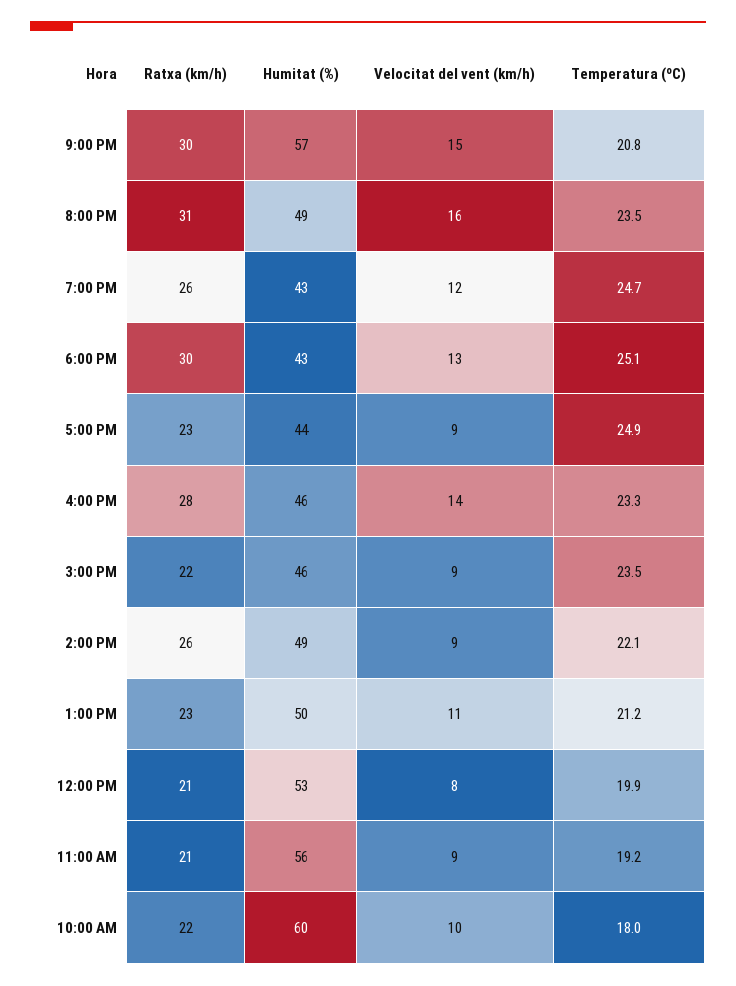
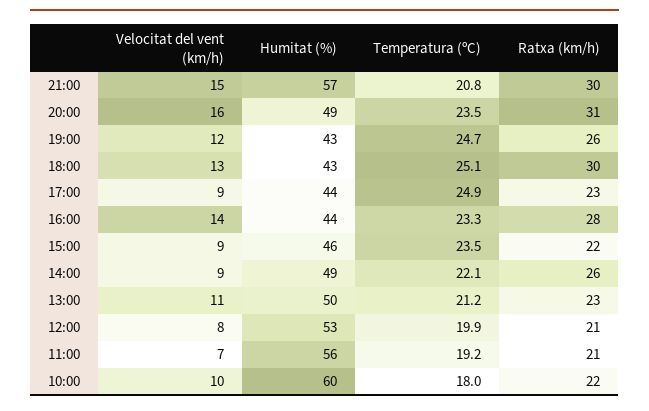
Humitat (%), 4:00 PM: 46 -> 44
Velocitat del vent (km/h), 11:00 AM: 9 -> 7

